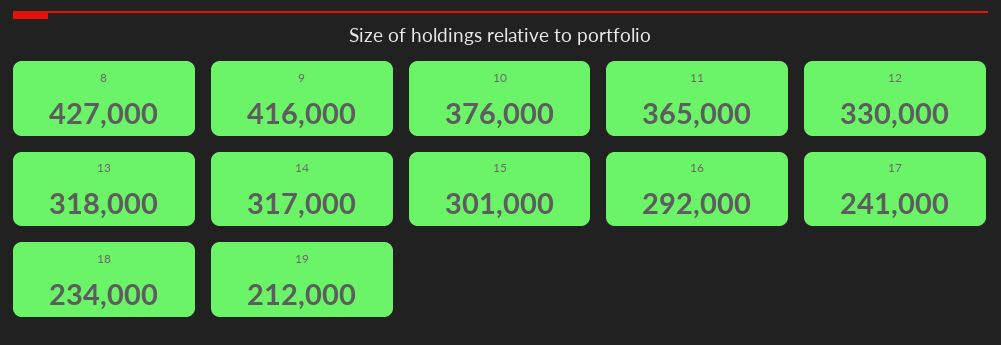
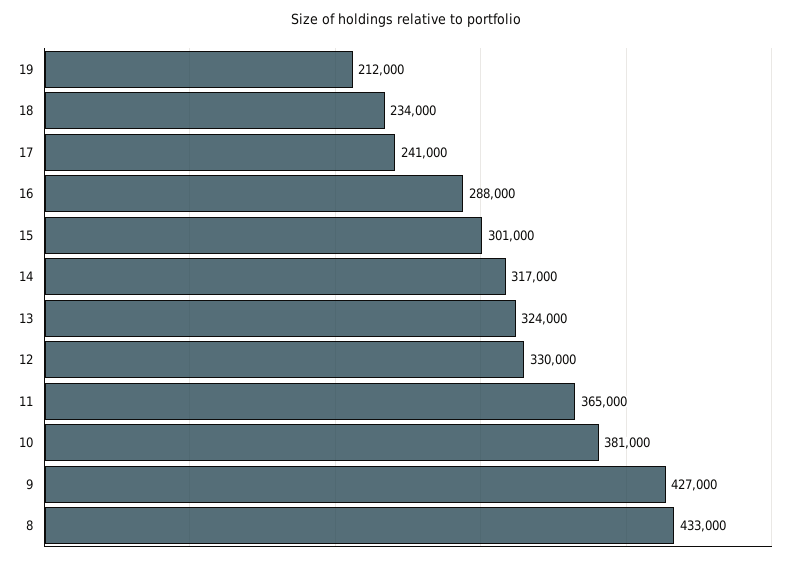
8: 427000 -> 433000
9: 416000 -> 427000
10: 376000 -> 381000
13: 318000 -> 324000
16: 292000 -> 288000

